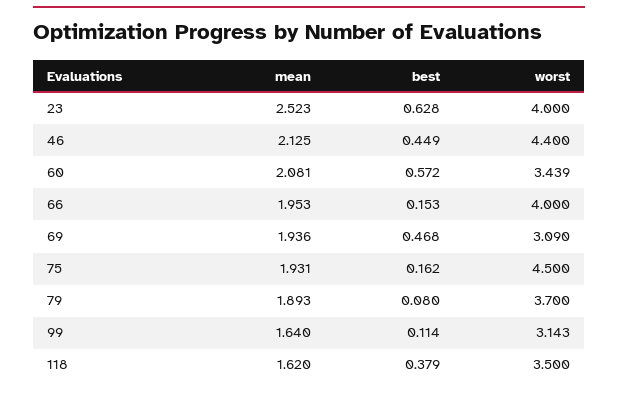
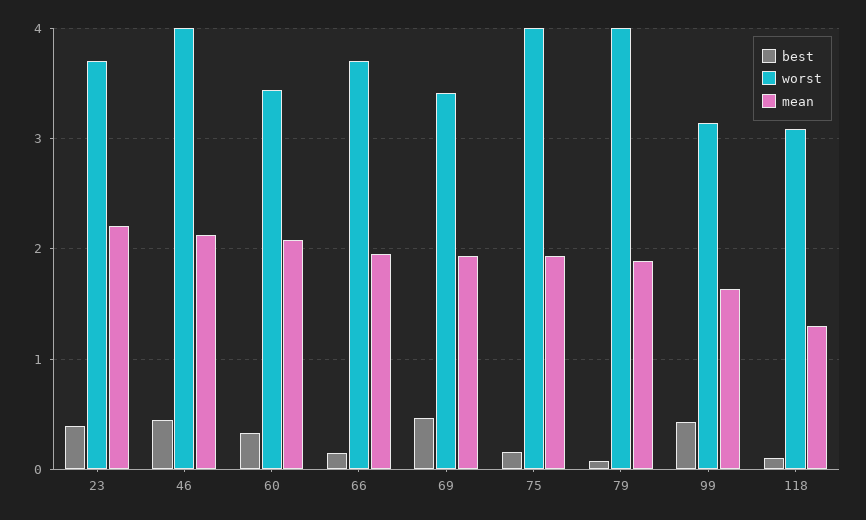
mean, 23: 2.523 -> 2.2
best, 23: 0.628 -> 0.4
worst, 23: 4 -> 3.7
worst, 46: 4.4 -> 4
best, 60: 0.572 -> 0.3
worst, 66: 4 -> 3.7
worst, 69: 3.09 -> 3.4
worst, 75: 4.5 -> 4
worst, 79: 3.7 -> 4
best, 99: 0.114 -> 0.4
mean, 118: 1.62 -> 1.3
best, 118: 0.379 -> 0.1
worst, 118: 3.5 -> 3.1

